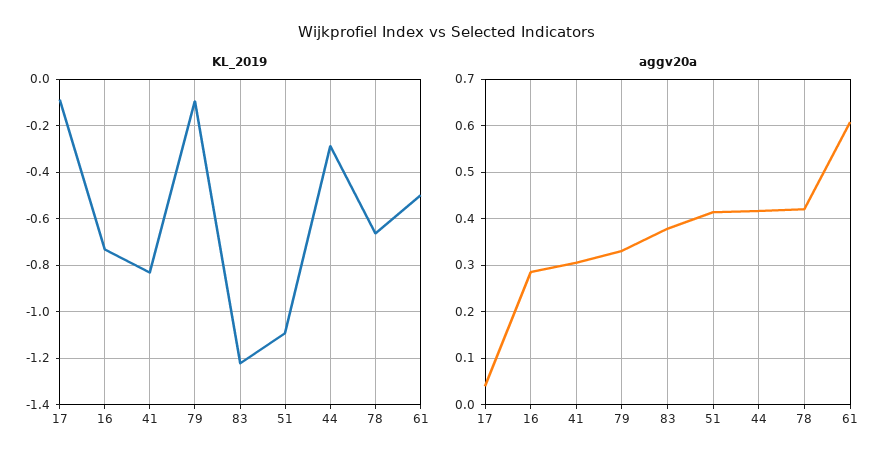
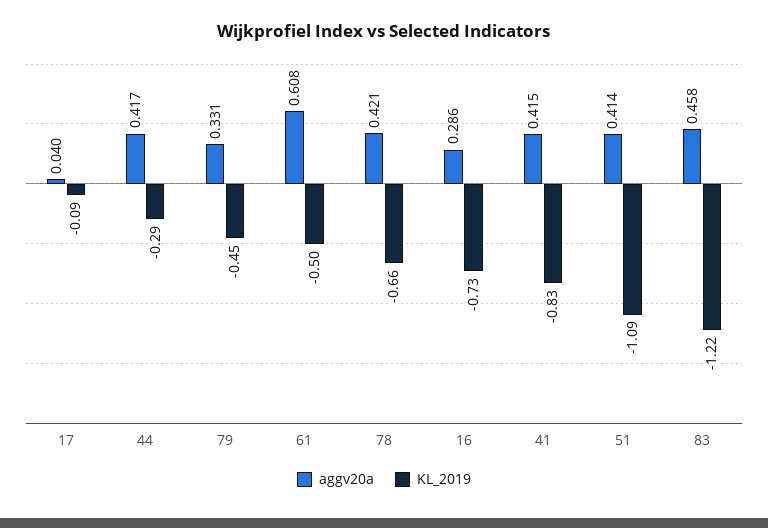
KL_2019, 79: -0.1 -> -0.45
aggv20a, 41: 0.3 -> 0.415
aggv20a, 83: 0.38 -> 0.458

